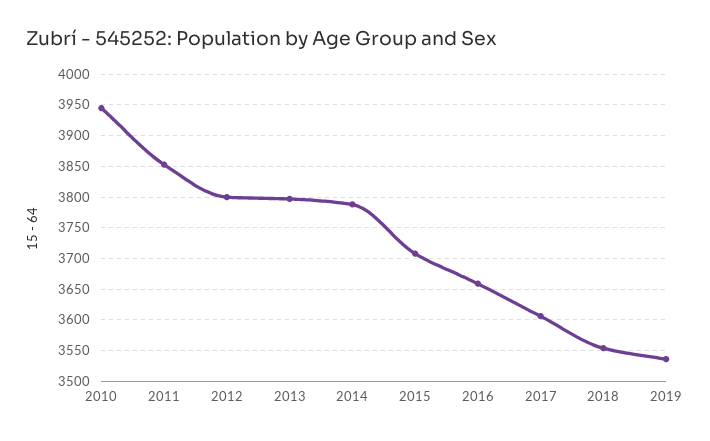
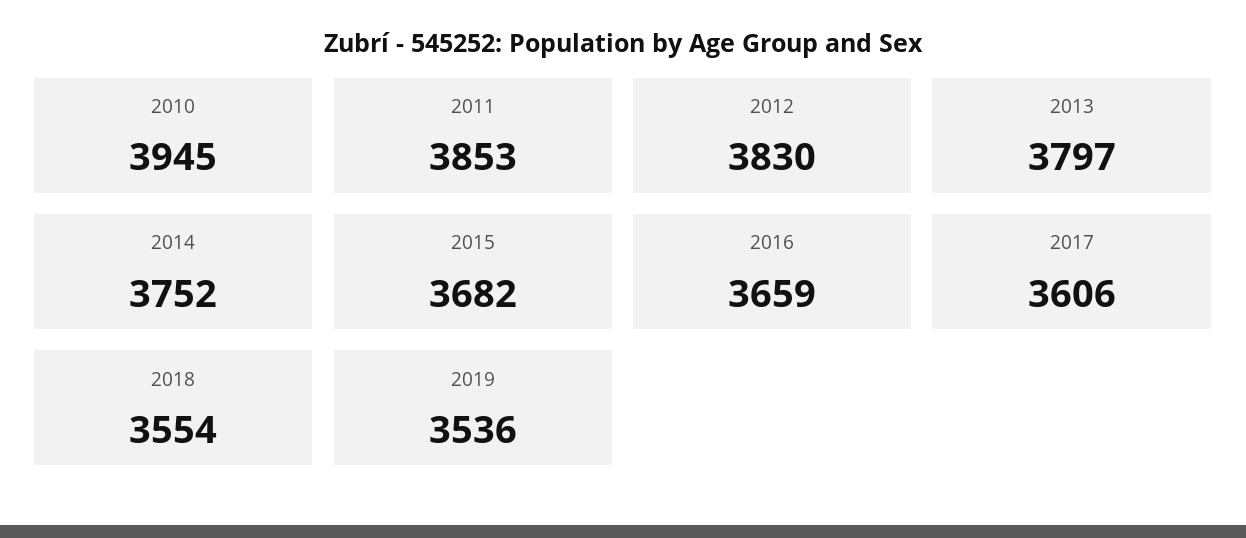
2012: 3800 -> 3830
2014: 3790 -> 3752
2015: 3710 -> 3682

